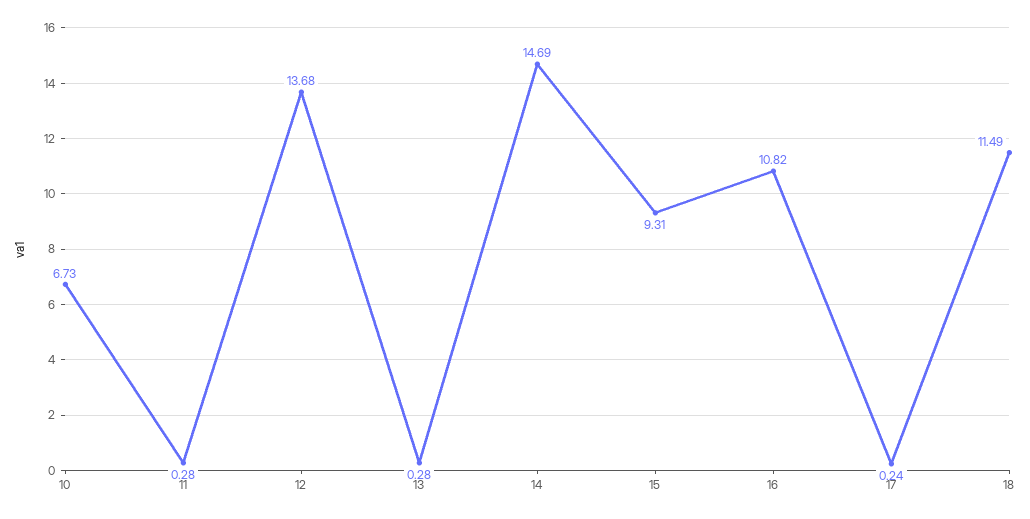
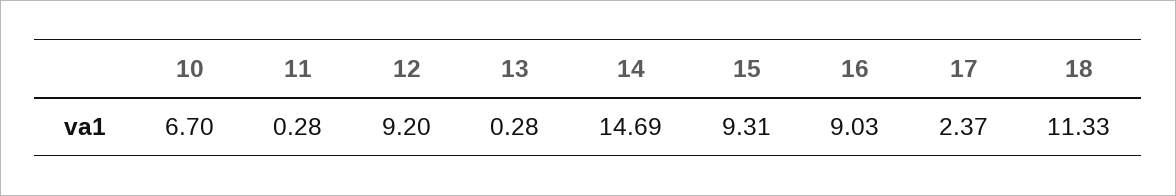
10: 6.73 -> 6.7
12: 13.68 -> 9.2
16: 10.82 -> 9.03
17: 0.24 -> 2.37
18: 11.49 -> 11.33

